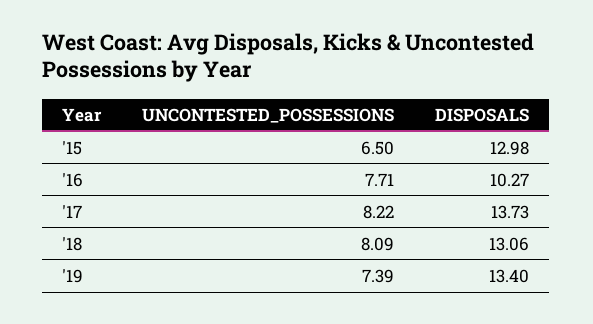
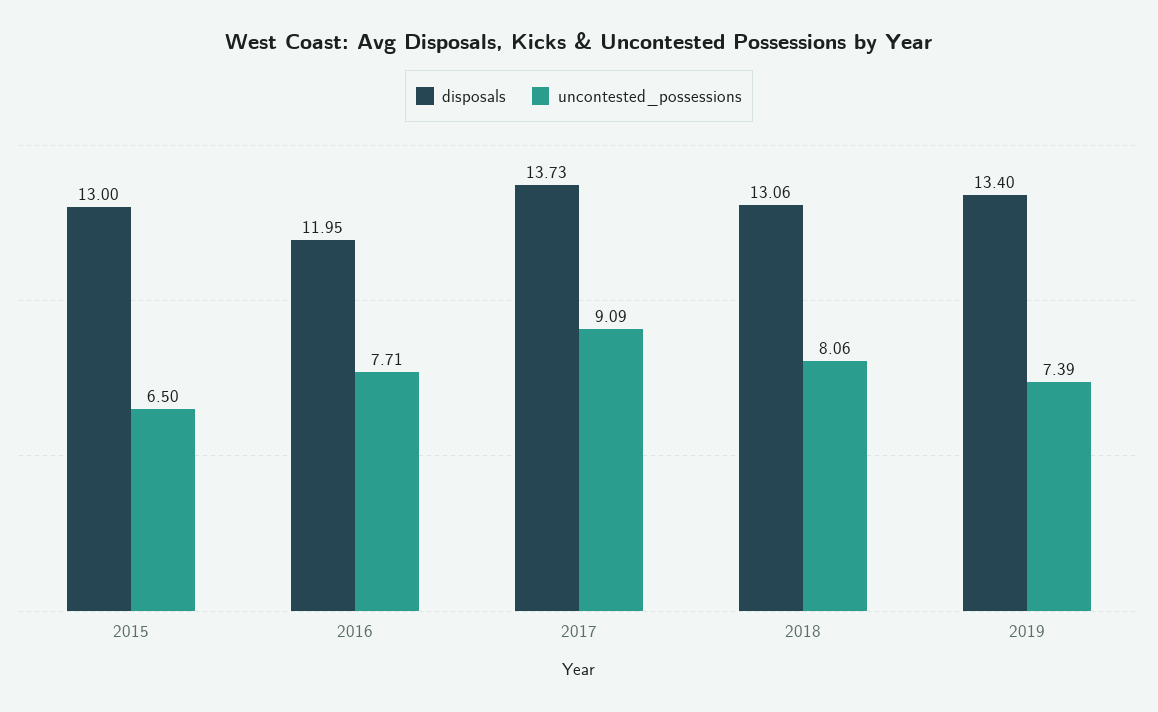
DISPOSALS, '15: 12.98 -> 13
DISPOSALS, '16: 10.27 -> 11.95
UNCONTESTED_POSSESSIONS, '17: 8.22 -> 9.09
UNCONTESTED_POSSESSIONS, '18: 8.09 -> 8.06

